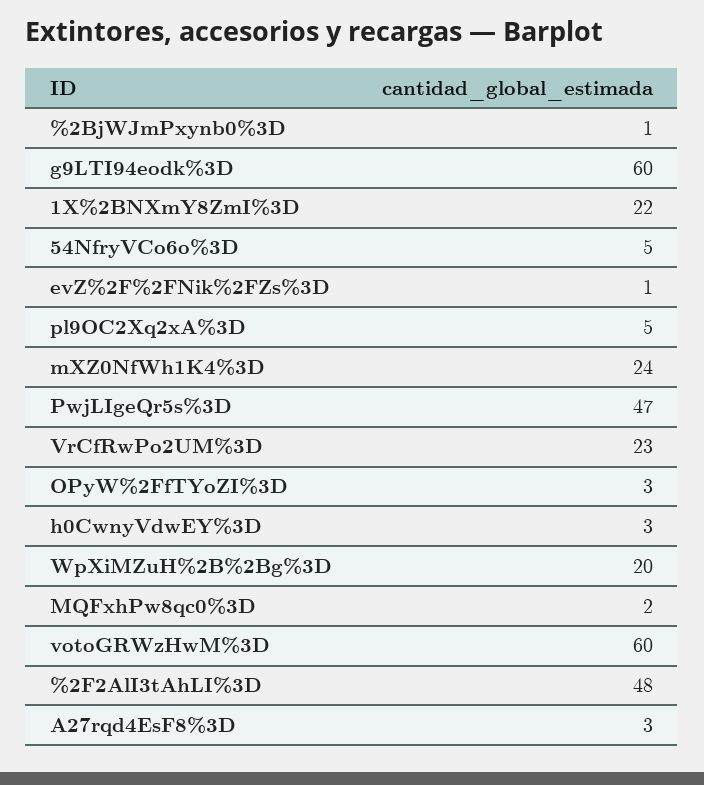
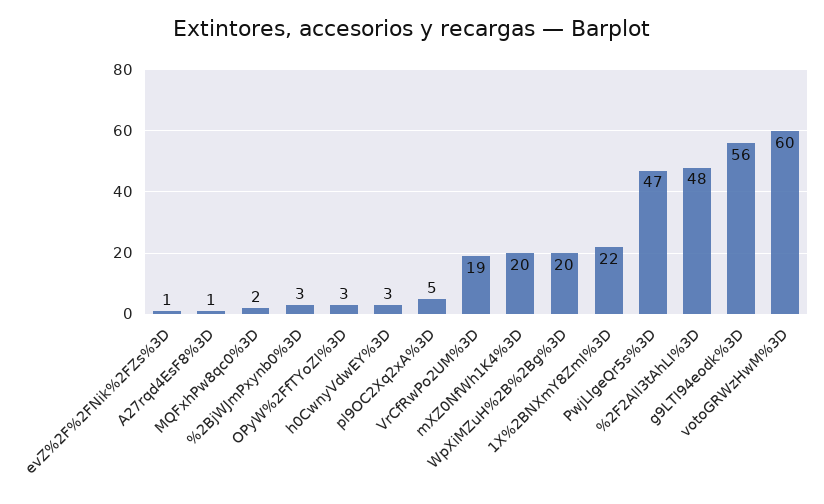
%2BjWJmPxynb0%3D: 1 -> 3
g9LTI94eodk%3D: 60 -> 56
54NfryVCo6o%3D: 5 -> none
mXZ0NfWh1K4%3D: 24 -> 20
VrCfRwPo2UM%3D: 23 -> 19
A27rqd4EsF8%3D: 3 -> 1

